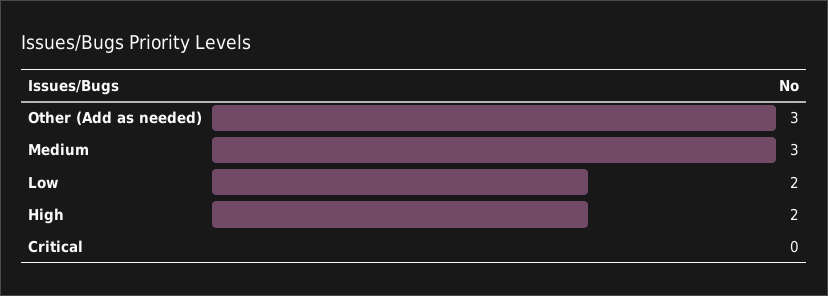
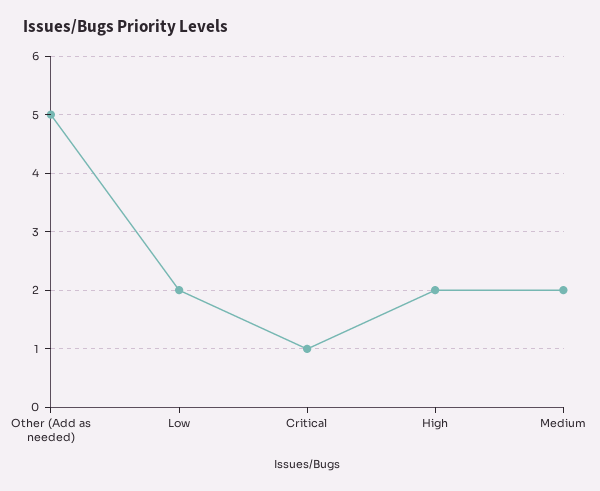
Other (Add as needed): 3 -> 5
Medium: 3 -> 2
Critical: 0 -> 1

